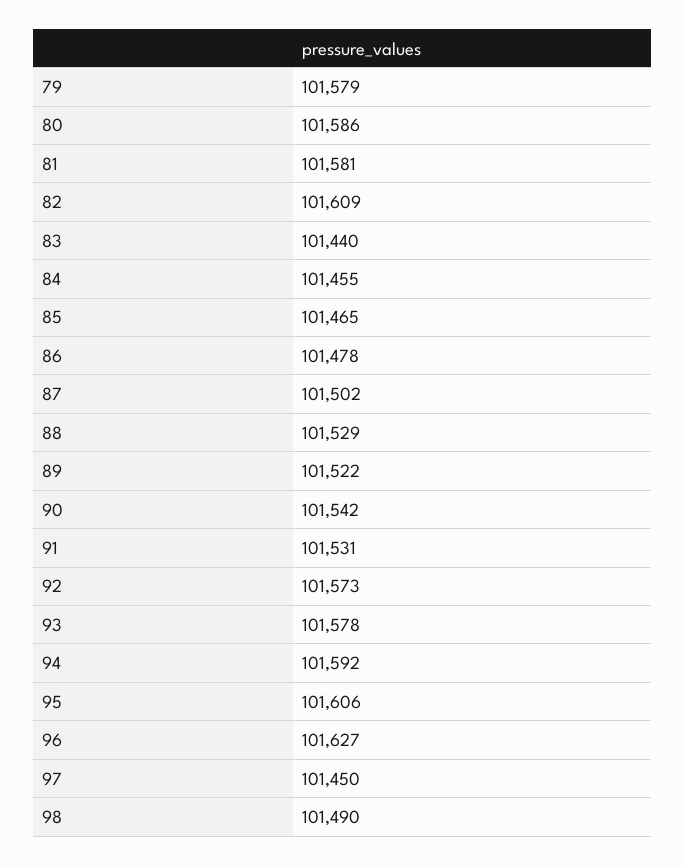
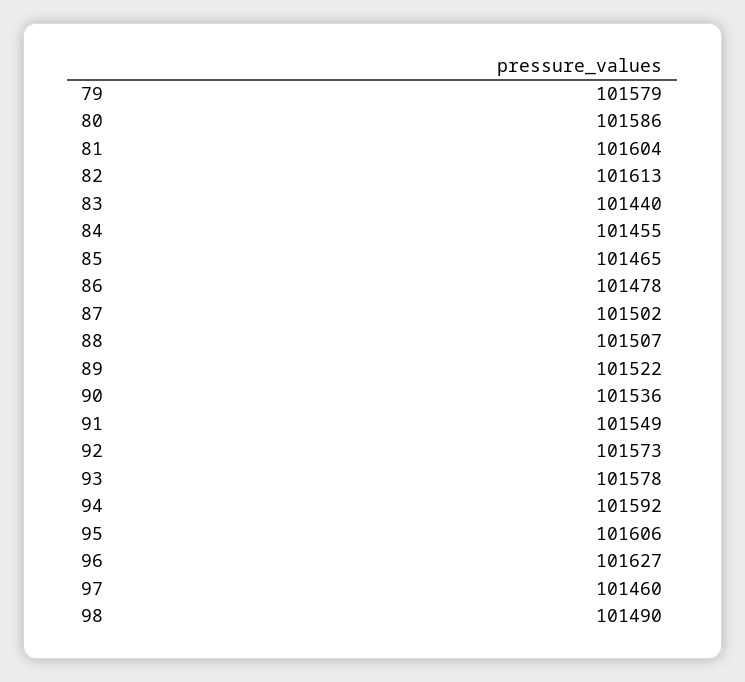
81: 101581 -> 101604
82: 101609 -> 101613
88: 101529 -> 101507
90: 101542 -> 101536
91: 101531 -> 101549
97: 101450 -> 101460

